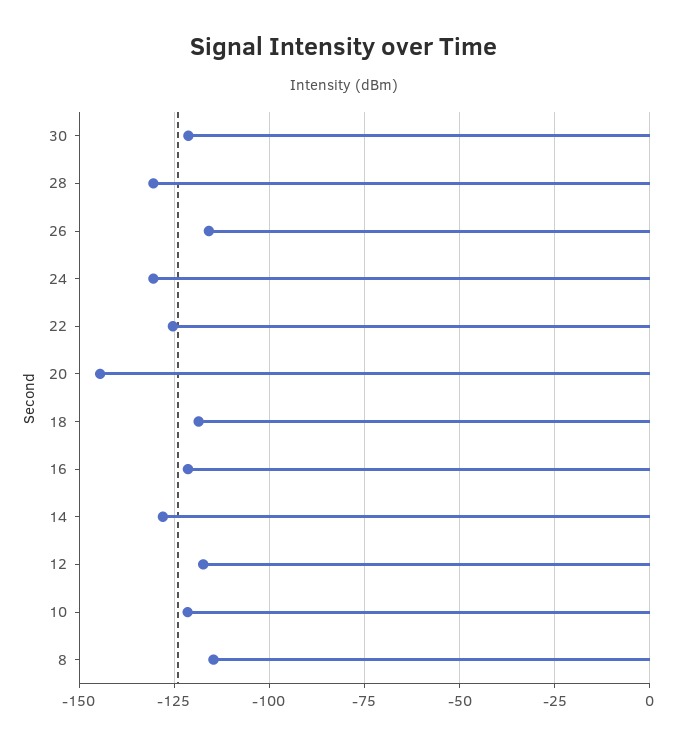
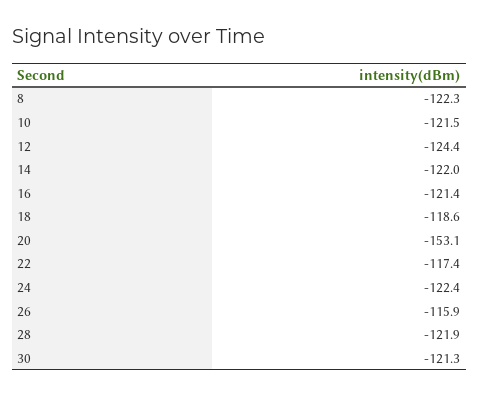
28: -130 -> -121.9
24: -130 -> -122.4
22: -125 -> -117.4
20: -145 -> -153.1
14: -127.5 -> -122
12: -117.5 -> -124.4
8: -115 -> -122.3

